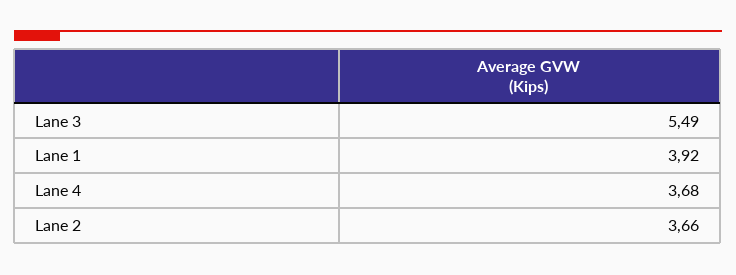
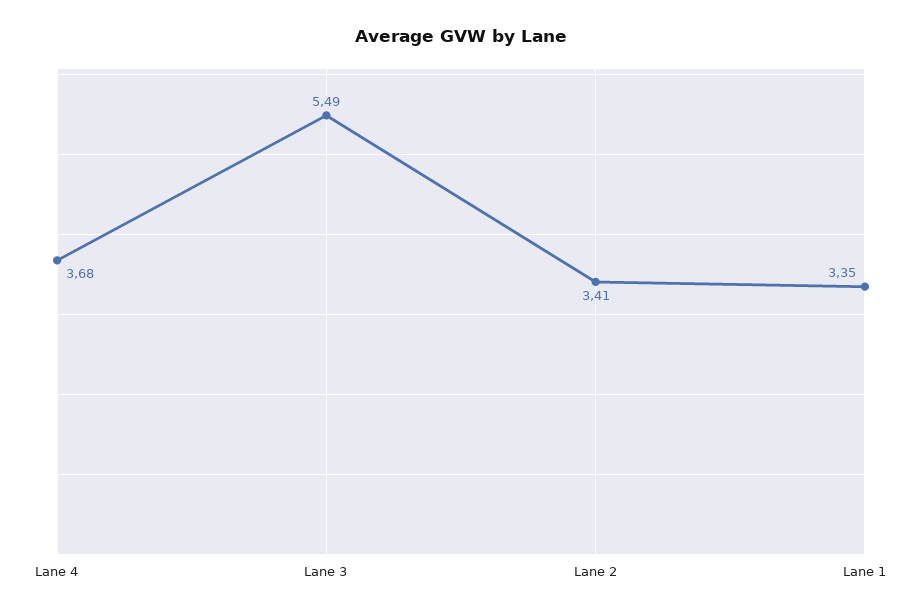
Lane 1: 3.92 -> 3.35
Lane 2: 3.66 -> 3.41

